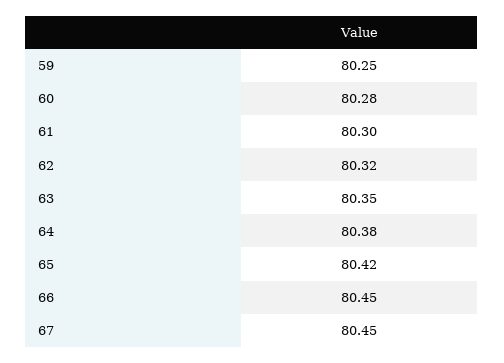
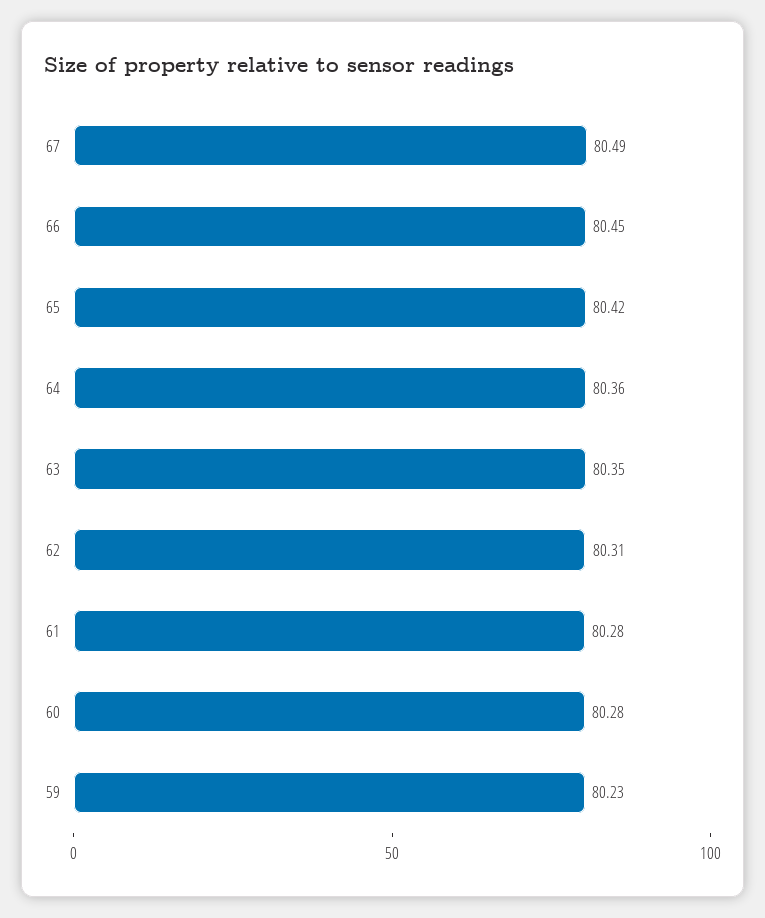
59: 80.25 -> 80.23
61: 80.3 -> 80.28
62: 80.32 -> 80.31
64: 80.38 -> 80.36
67: 80.45 -> 80.49

